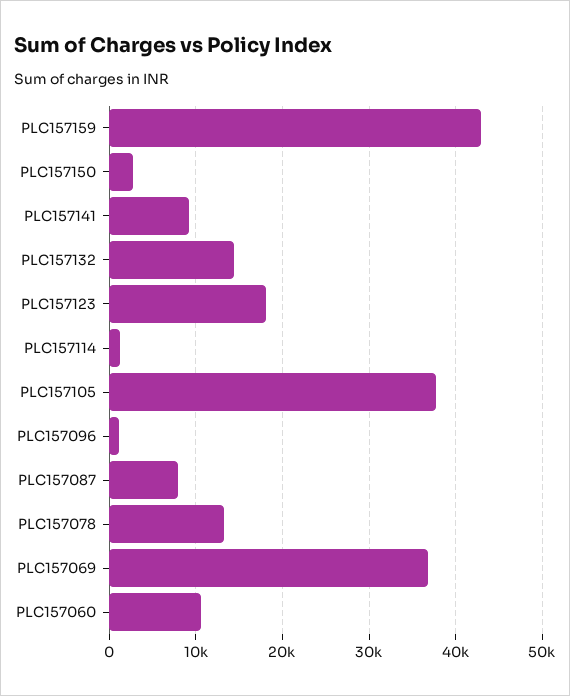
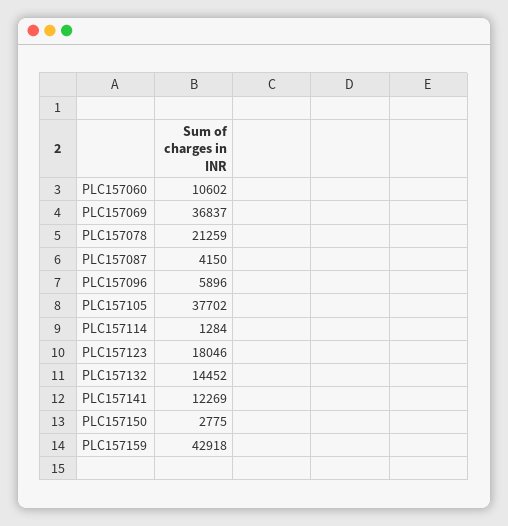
PLC157141: 9000 -> 12269
PLC157096: 1000 -> 5896
PLC157087: 8000 -> 4150
PLC157078: 13000 -> 21259

